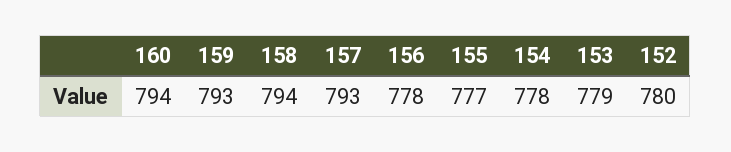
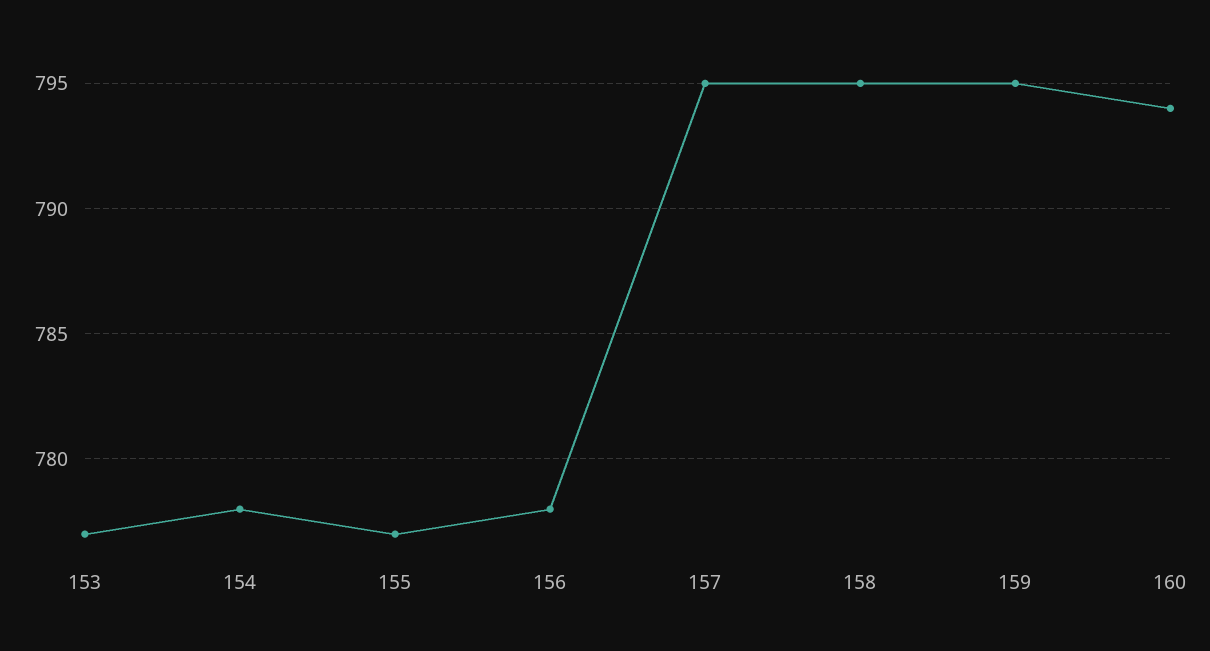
159: 793 -> 795
158: 794 -> 795
157: 793 -> 795
153: 779 -> 777
152: 780 -> none

